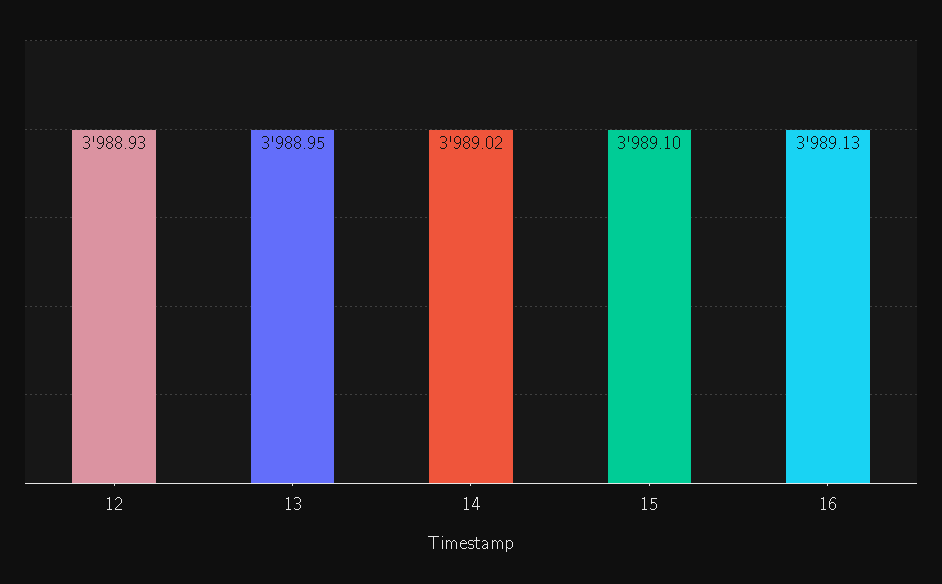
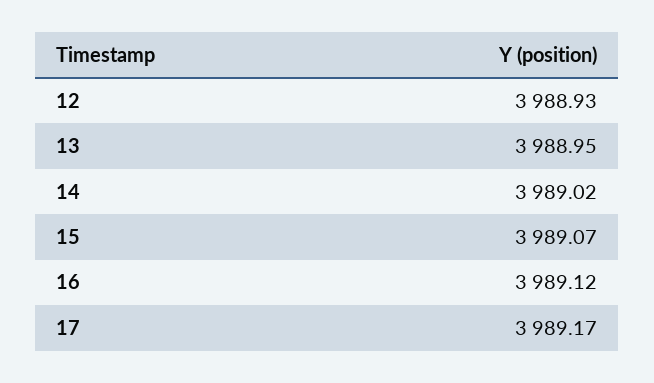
15: 3989.1 -> 3989.07
16: 3989.13 -> 3989.12
17: none -> 3989.17

